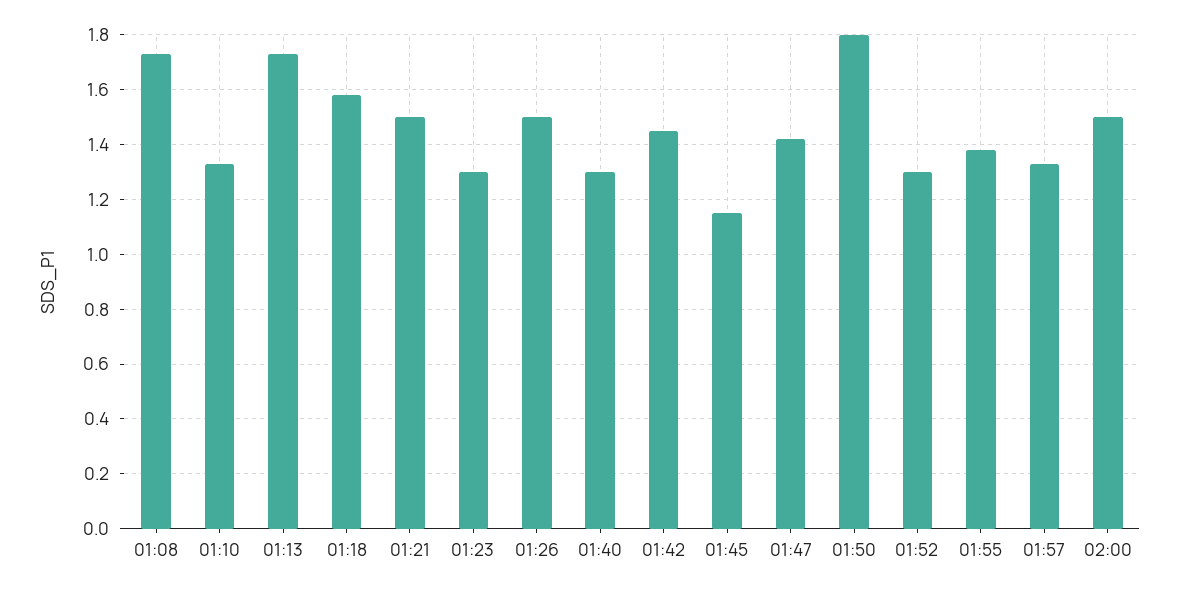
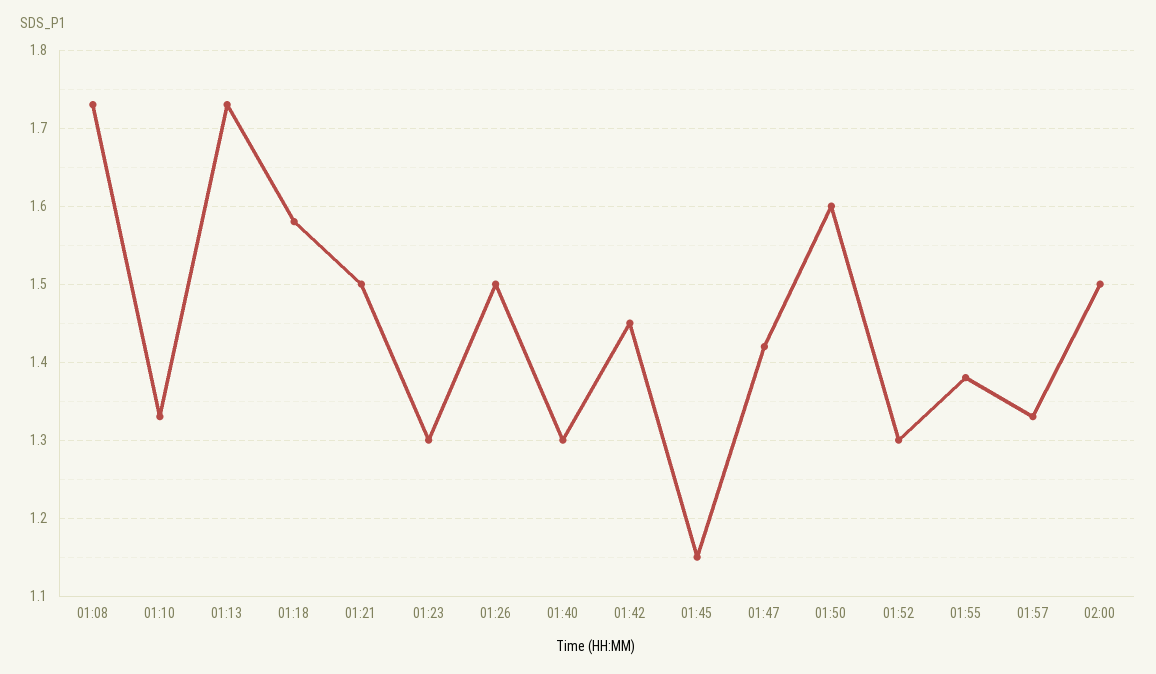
01:50: 1.8 -> 1.6

